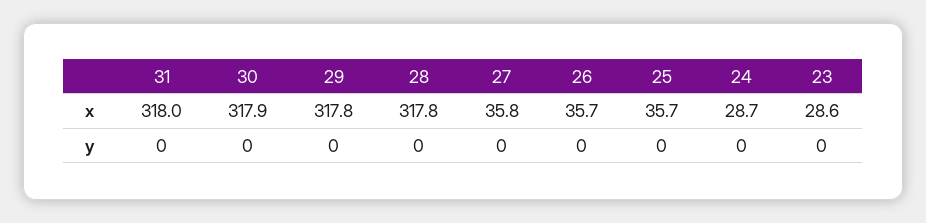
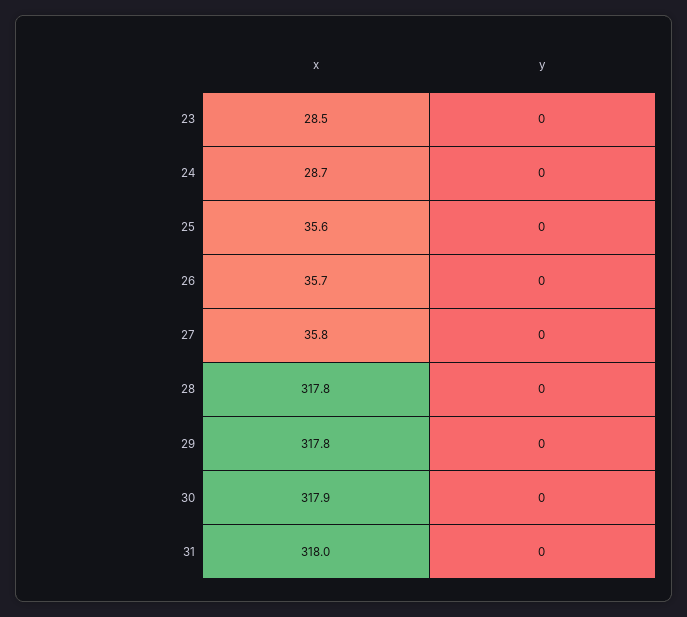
25, x: 35.7 -> 35.6
23, x: 28.6 -> 28.5

